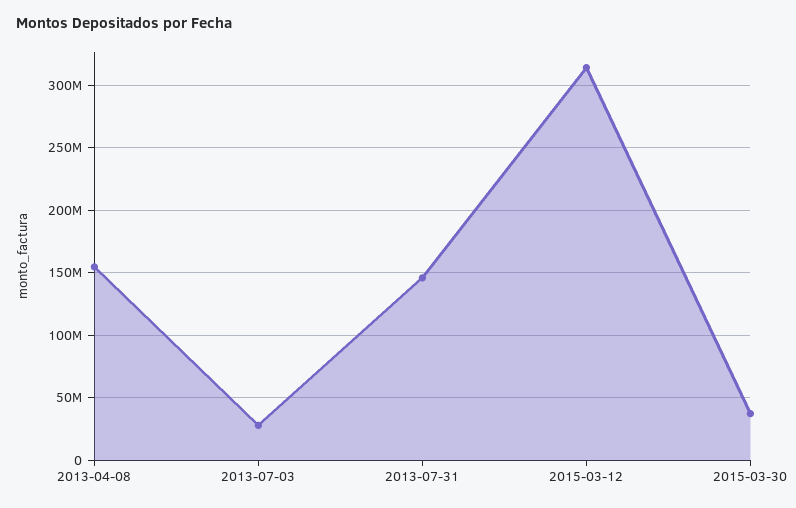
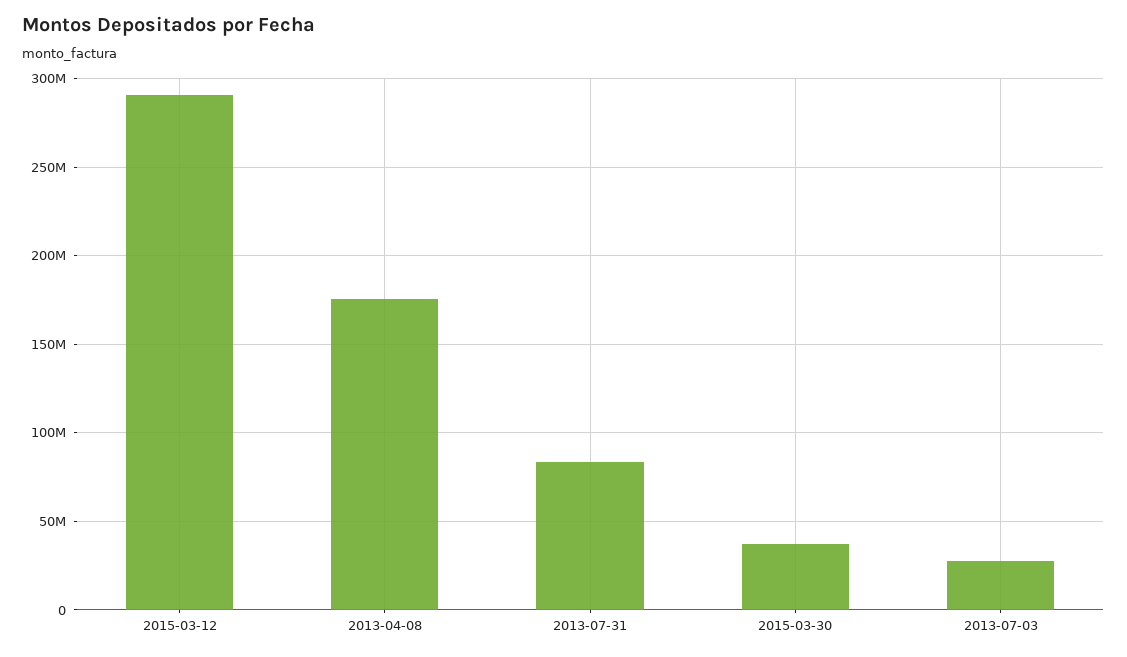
2013-04-08: 155000000 -> 175000000
2013-07-31: 145000000 -> 85000000
2015-03-12: 315000000 -> 290000000

